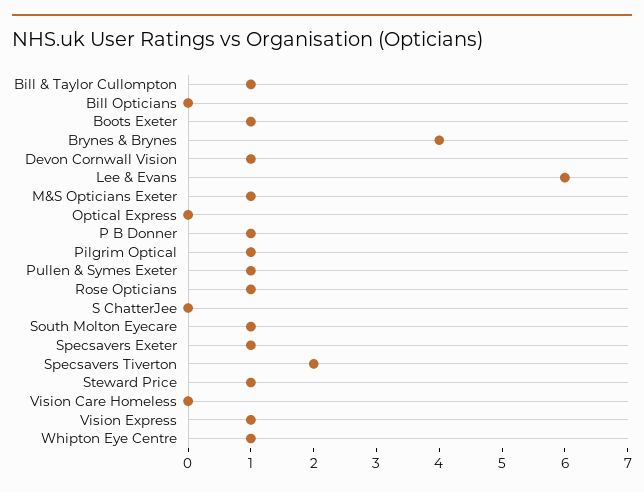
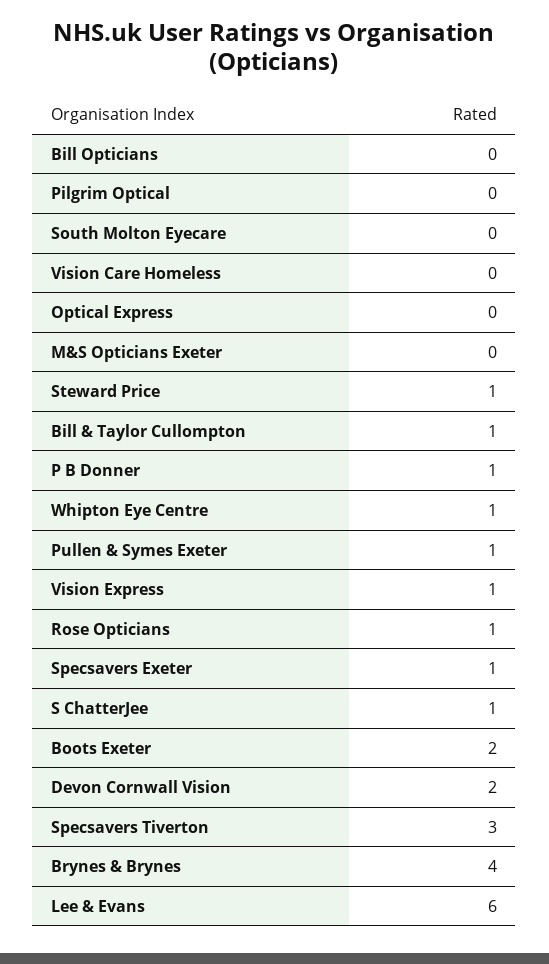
Boots Exeter: 1 -> 2
Devon Cornwall Vision: 1 -> 2
M&S Opticians Exeter: 1 -> 0
Pilgrim Optical: 1 -> 0
S ChatterJee: 0 -> 1
South Molton Eyecare: 1 -> 0
Specsavers Tiverton: 2 -> 3

